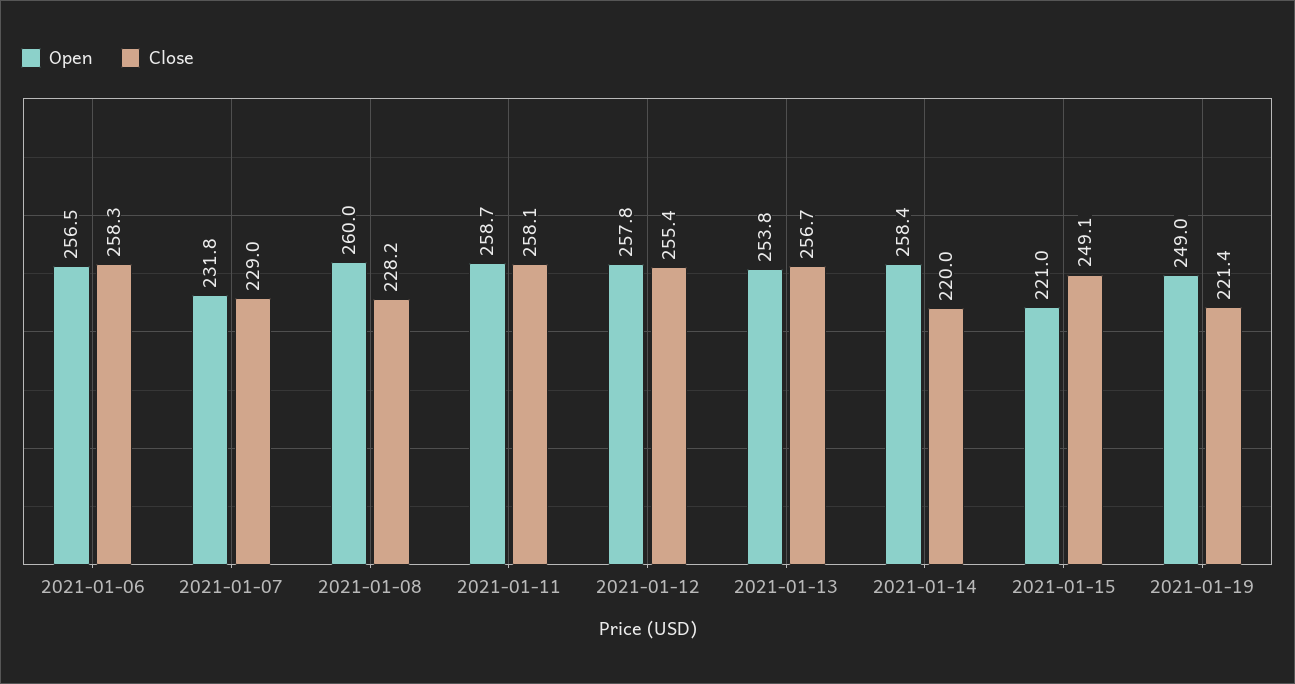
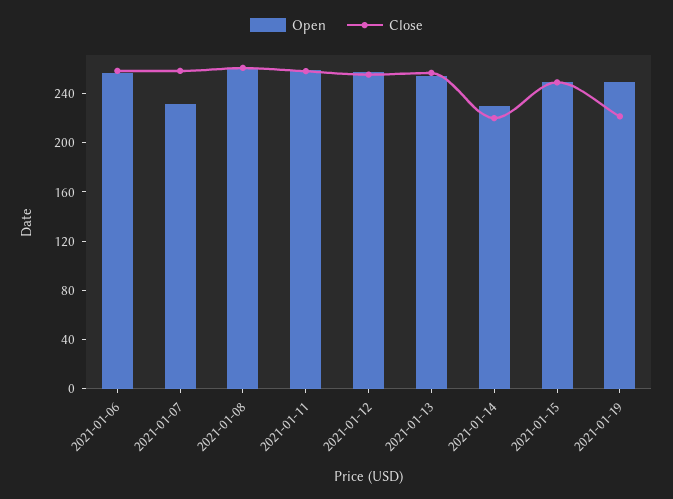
Close, 2021-01-07: 229 -> 260
Close, 2021-01-08: 228.2 -> 260
Open, 2021-01-14: 258.4 -> 230
Open, 2021-01-15: 221 -> 250

